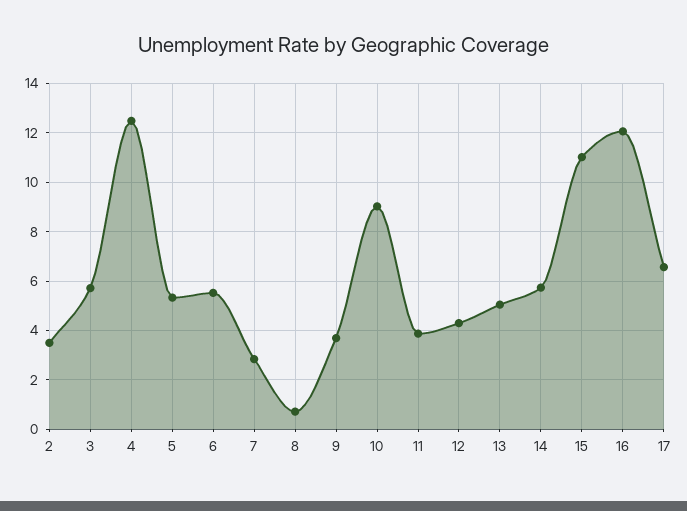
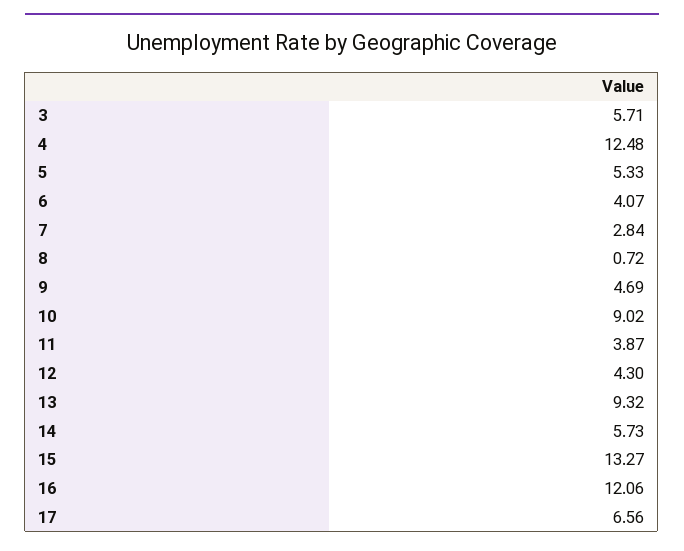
2: 3.5 -> none
6: 5.5 -> 4.07
9: 3.75 -> 4.69
13: 5 -> 9.32
15: 11 -> 13.27

